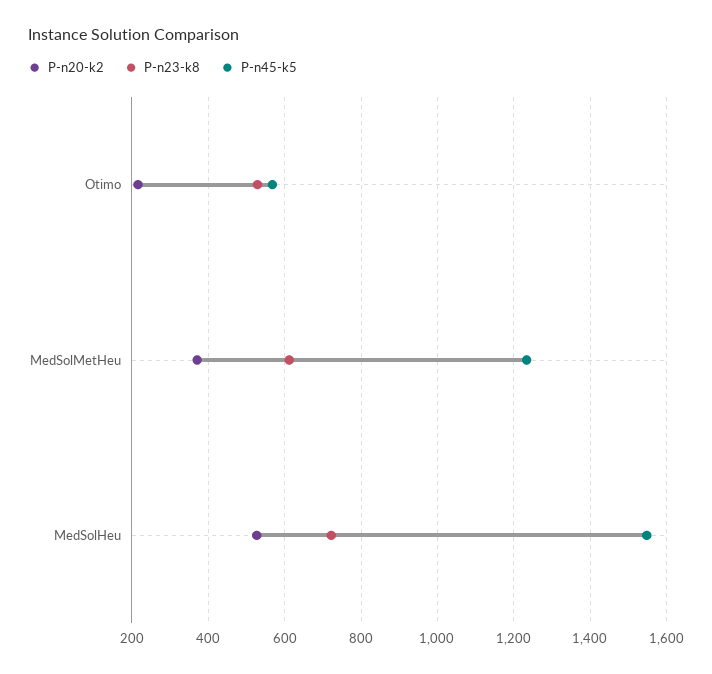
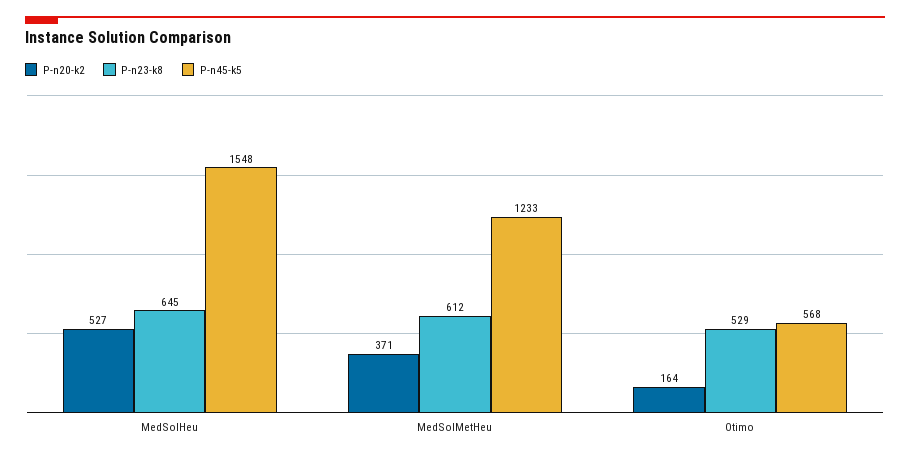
P-n20-k2, Otimo: 220 -> 164
P-n23-k8, MedSolHeu: 720 -> 645

